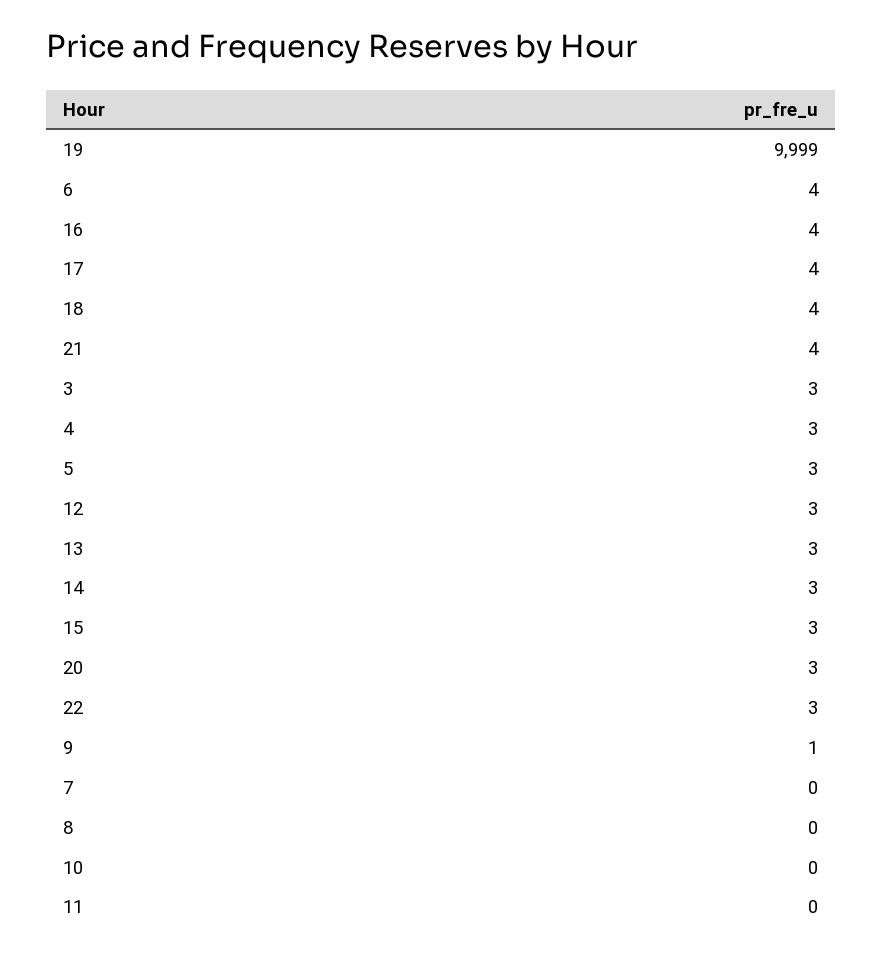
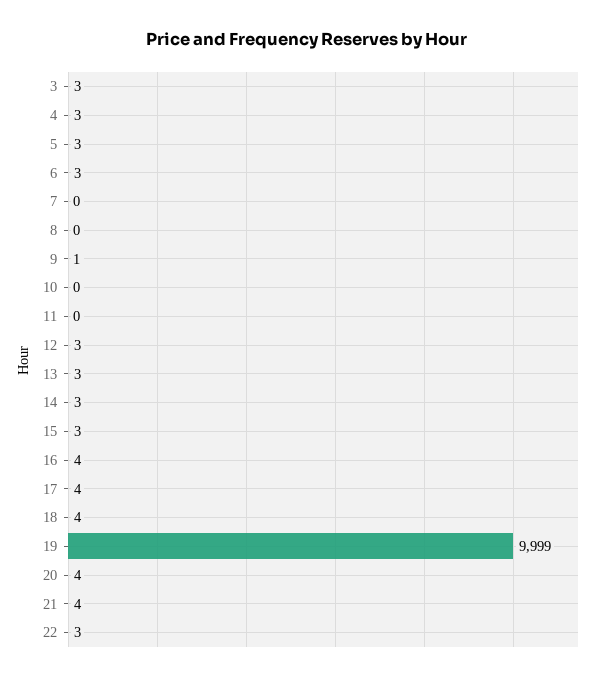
6: 4 -> 3
20: 3 -> 4

